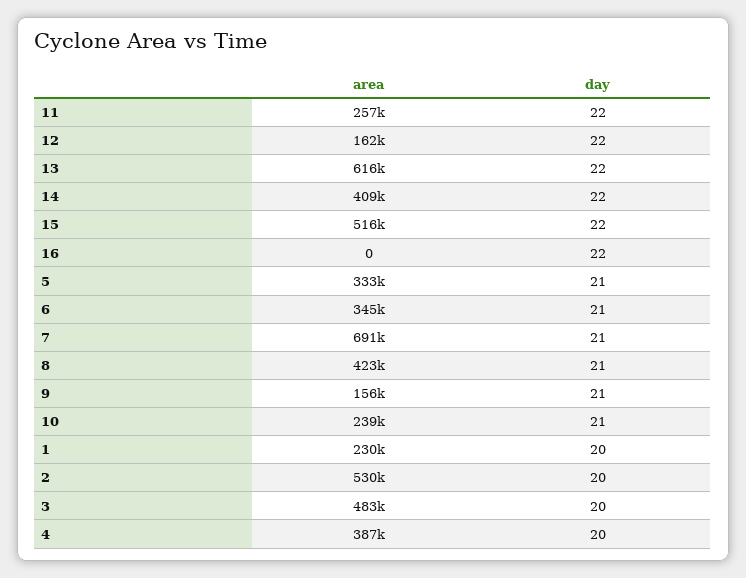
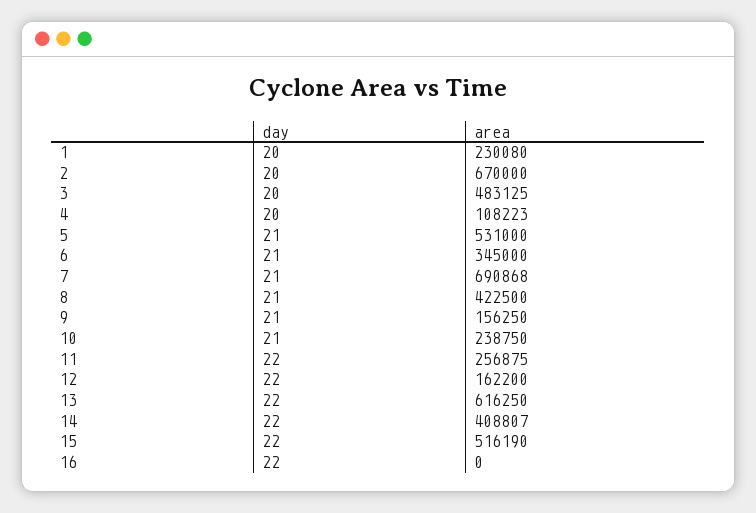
area, 5: 333000 -> 531000
area, 2: 530000 -> 670000
area, 4: 387000 -> 108223

